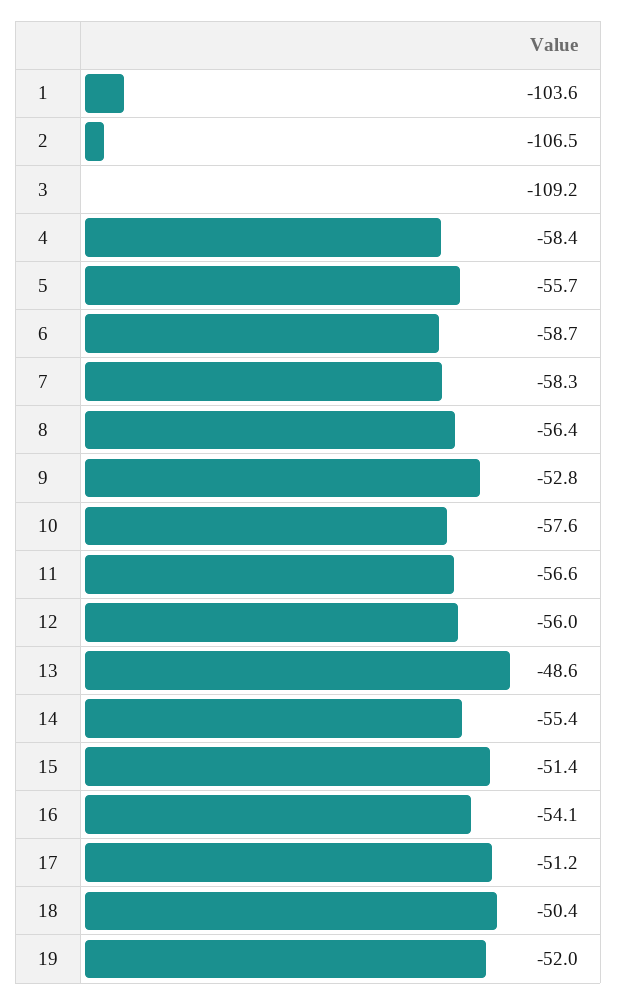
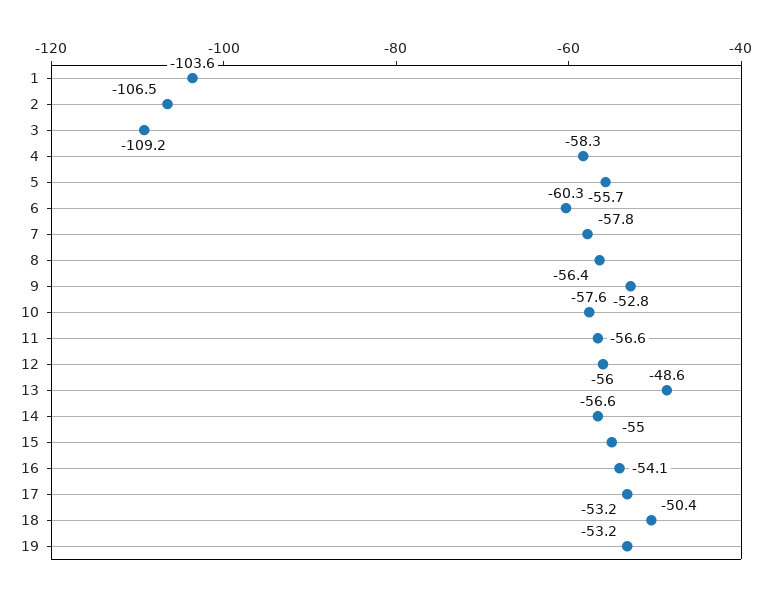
4: -58.4 -> -58.3
6: -58.7 -> -60.3
7: -58.3 -> -57.8
14: -55.4 -> -56.6
15: -51.4 -> -55
17: -51.2 -> -53.2
19: -52 -> -53.2

